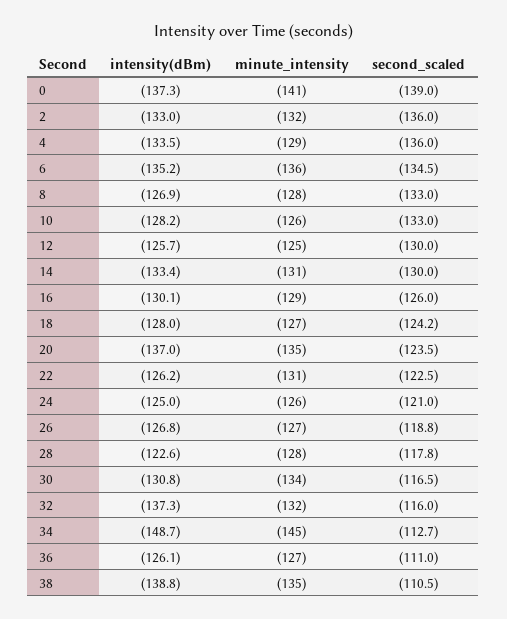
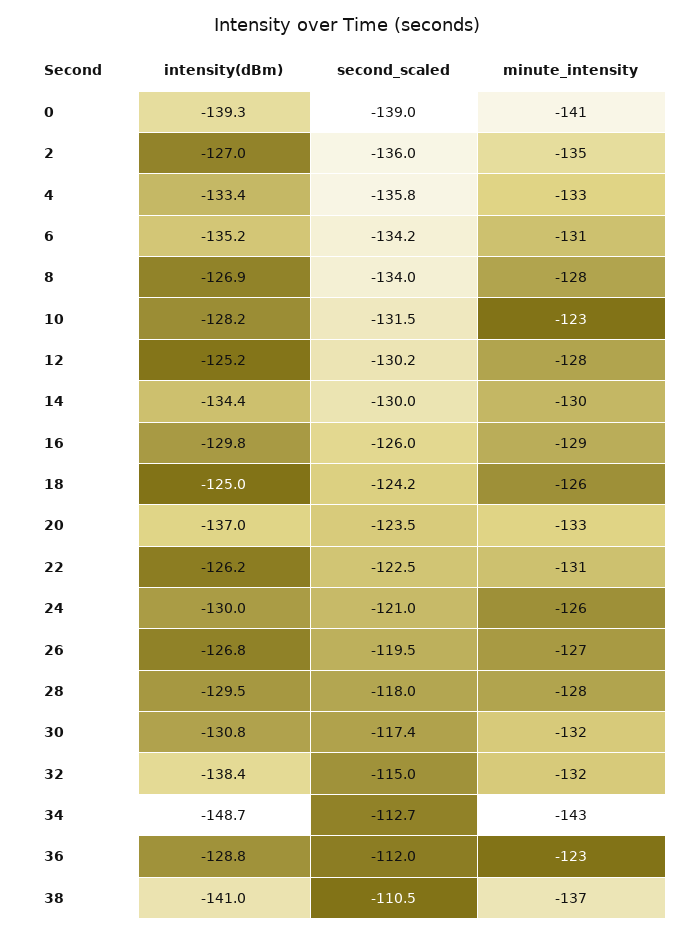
intensity(dBm), 0: -137.3 -> -139.3
intensity(dBm), 2: -133 -> -127
minute_intensity, 2: -132 -> -135
intensity(dBm), 4: -133.5 -> -133.4
minute_intensity, 4: -129 -> -133
second_scaled, 4: -136 -> -135.8
minute_intensity, 6: -136 -> -131
second_scaled, 6: -134.5 -> -134.2
second_scaled, 8: -133 -> -134
minute_intensity, 10: -126 -> -123
second_scaled, 10: -133 -> -131.5
intensity(dBm), 12: -125.7 -> -125.2
minute_intensity, 12: -125 -> -128
second_scaled, 12: -130 -> -130.2
intensity(dBm), 14: -133.4 -> -134.4
minute_intensity, 14: -131 -> -130
intensity(dBm), 16: -130.1 -> -129.8
intensity(dBm), 18: -128 -> -125
minute_intensity, 18: -127 -> -126
minute_intensity, 20: -135 -> -133
intensity(dBm), 24: -125 -> -130
second_scaled, 26: -118.8 -> -119.5
intensity(dBm), 28: -122.6 -> -129.5
second_scaled, 28: -117.8 -> -118
minute_intensity, 30: -134 -> -132
second_scaled, 30: -116.5 -> -117.4
intensity(dBm), 32: -137.3 -> -138.4
second_scaled, 32: -116 -> -115
minute_intensity, 34: -145 -> -143
intensity(dBm), 36: -126.1 -> -128.8
minute_intensity, 36: -127 -> -123
second_scaled, 36: -111 -> -112
intensity(dBm), 38: -138.8 -> -141
minute_intensity, 38: -135 -> -137

